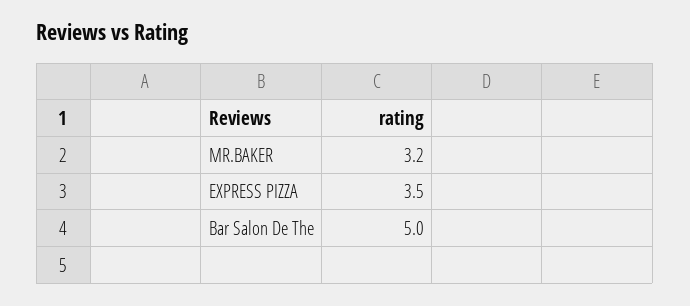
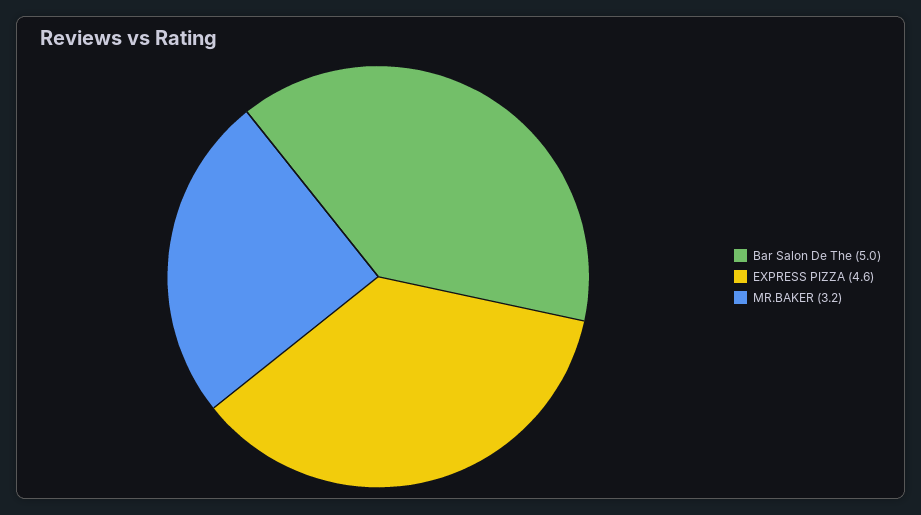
EXPRESS PIZZA: 3.5 -> 4.6

